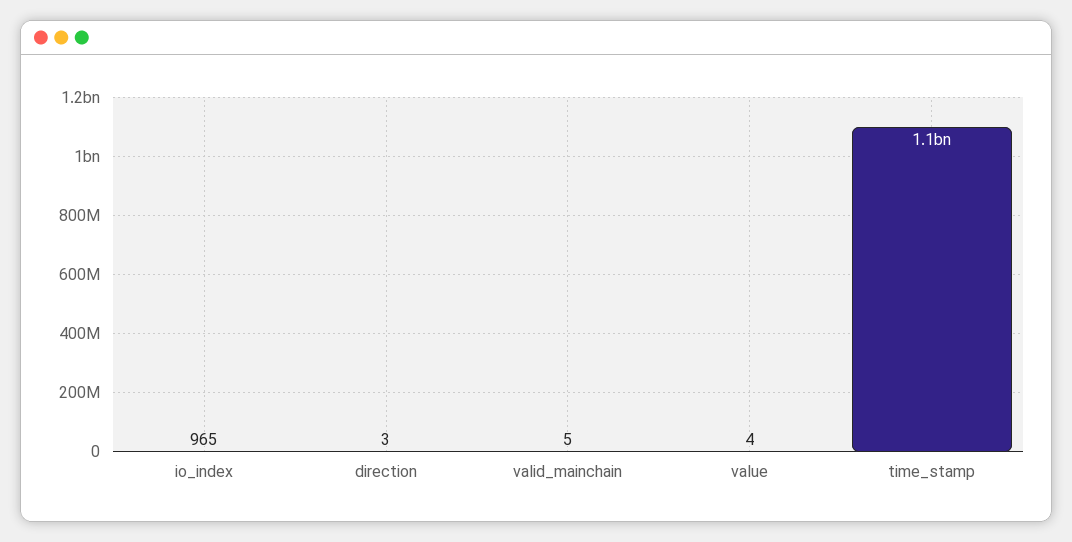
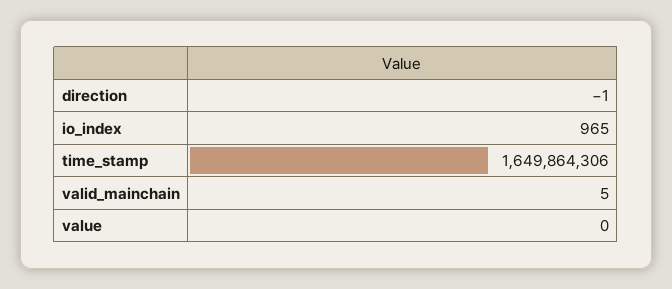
direction: 3 -> -1
value: 4 -> 0
time_stamp: 1100000000 -> 1649864306

